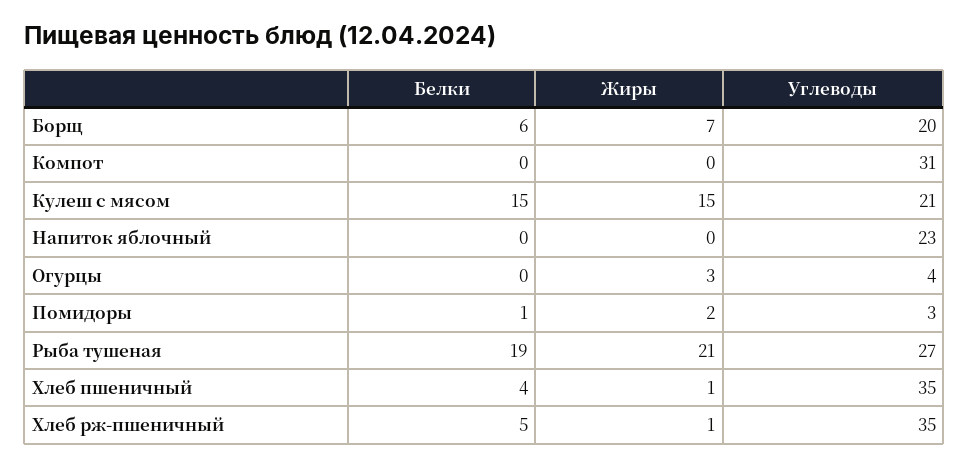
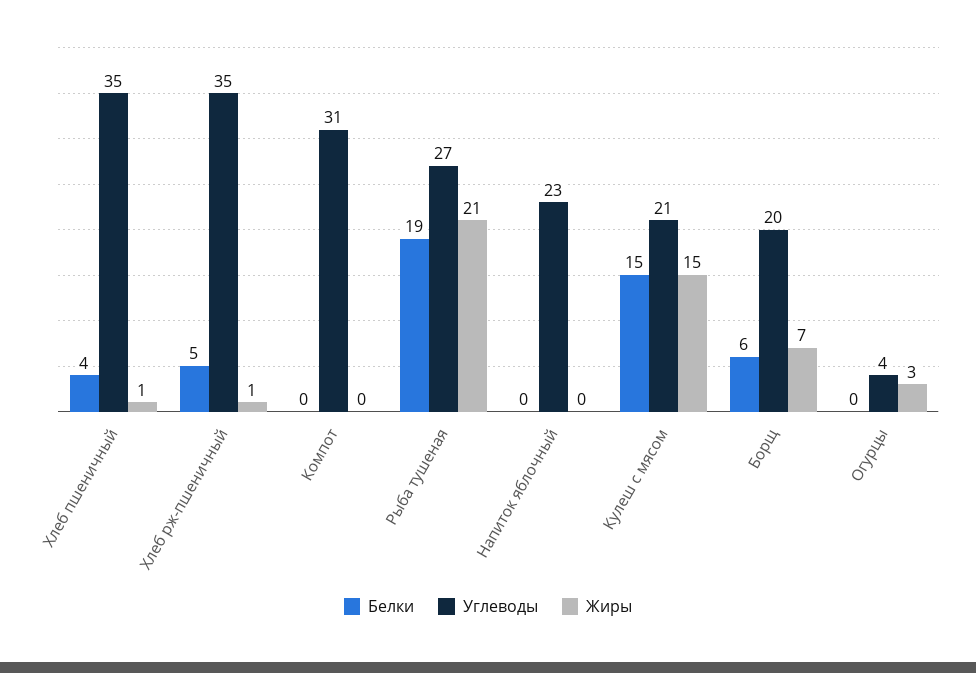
Белки, Помидоры: 1 -> none
Жиры, Помидоры: 2 -> none
Углеводы, Помидоры: 3 -> none

